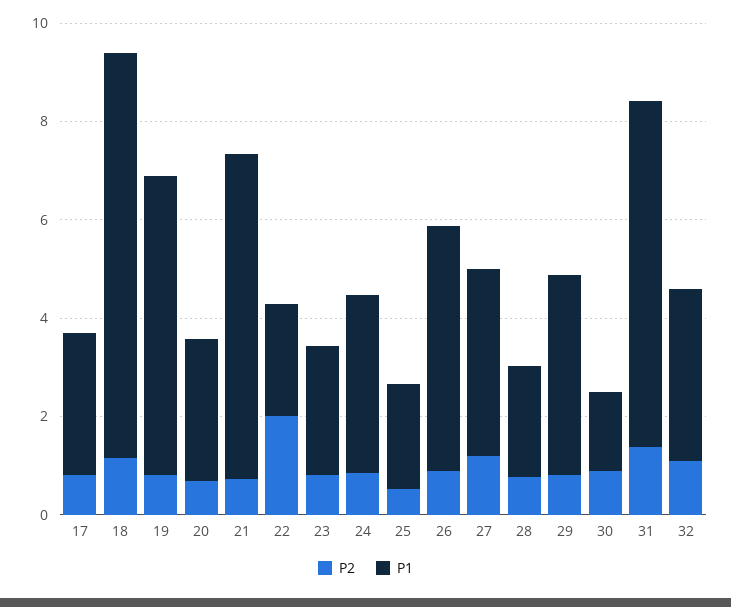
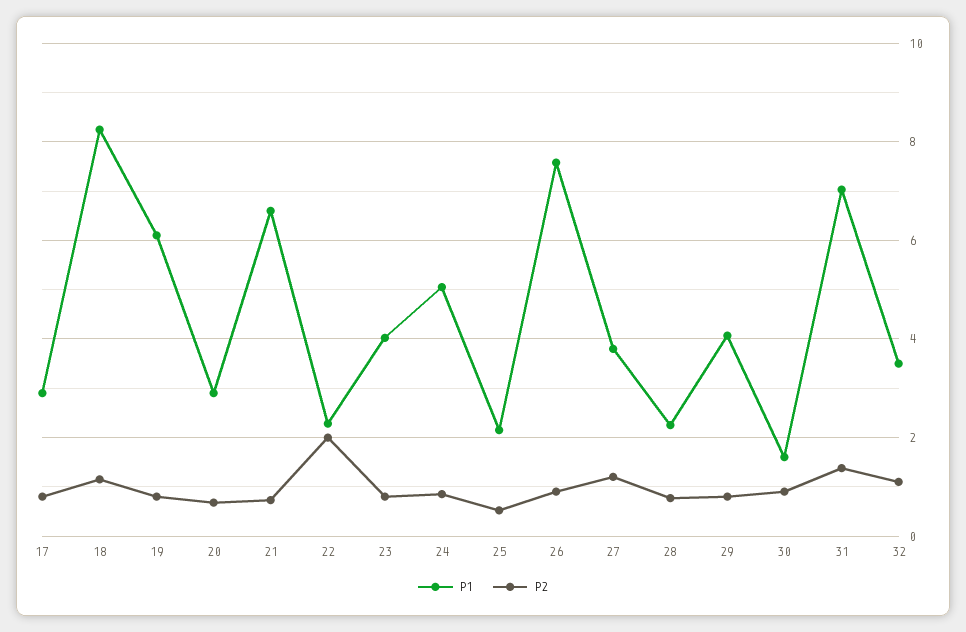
P1, 23: 2.5 -> 4
P1, 24: 3.5 -> 5
P1, 26: 5 -> 7.6

